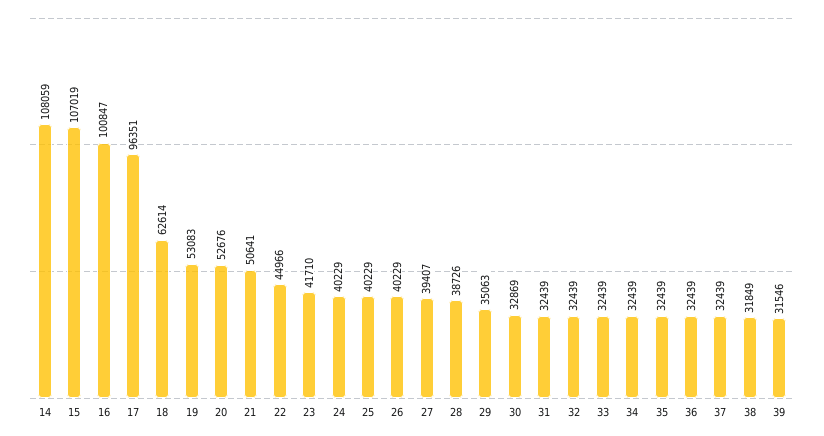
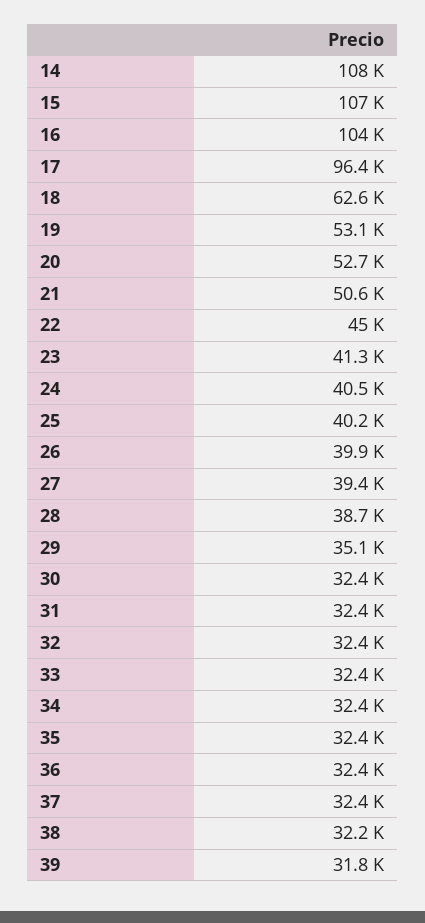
16: 100847 -> 104000
23: 41710 -> 41300
24: 40229 -> 40500
26: 40229 -> 39900
30: 32869 -> 32400
38: 31849 -> 32200
39: 31546 -> 31800

